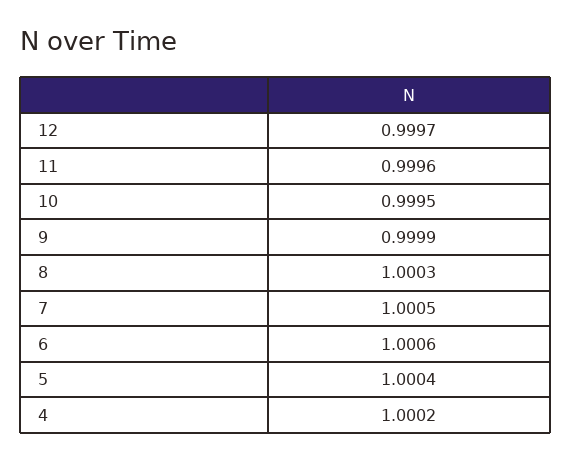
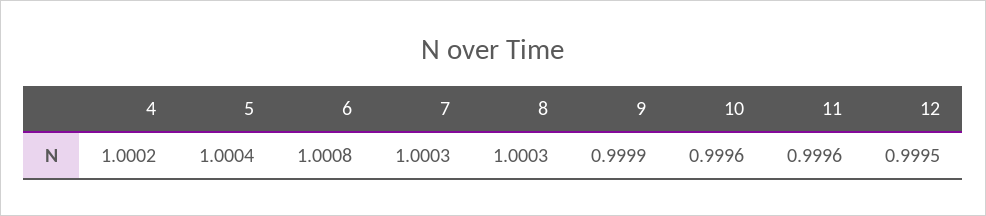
12: 0.9997 -> 0.9995
10: 0.9995 -> 0.9996
7: 1.0005 -> 1.0003
6: 1.0006 -> 1.0008

